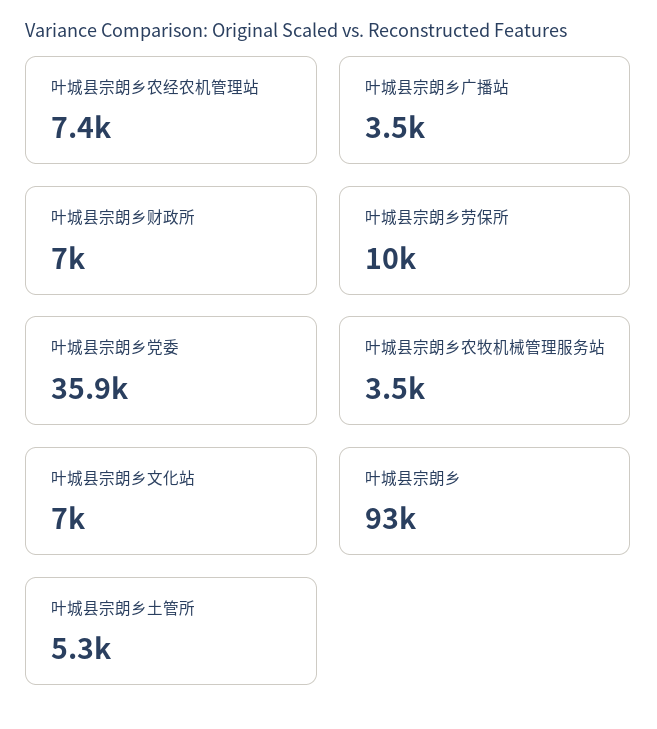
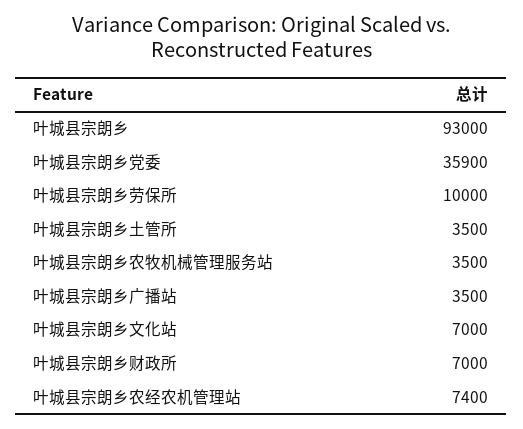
叶城县宗朗乡土管所: 5300 -> 3500

